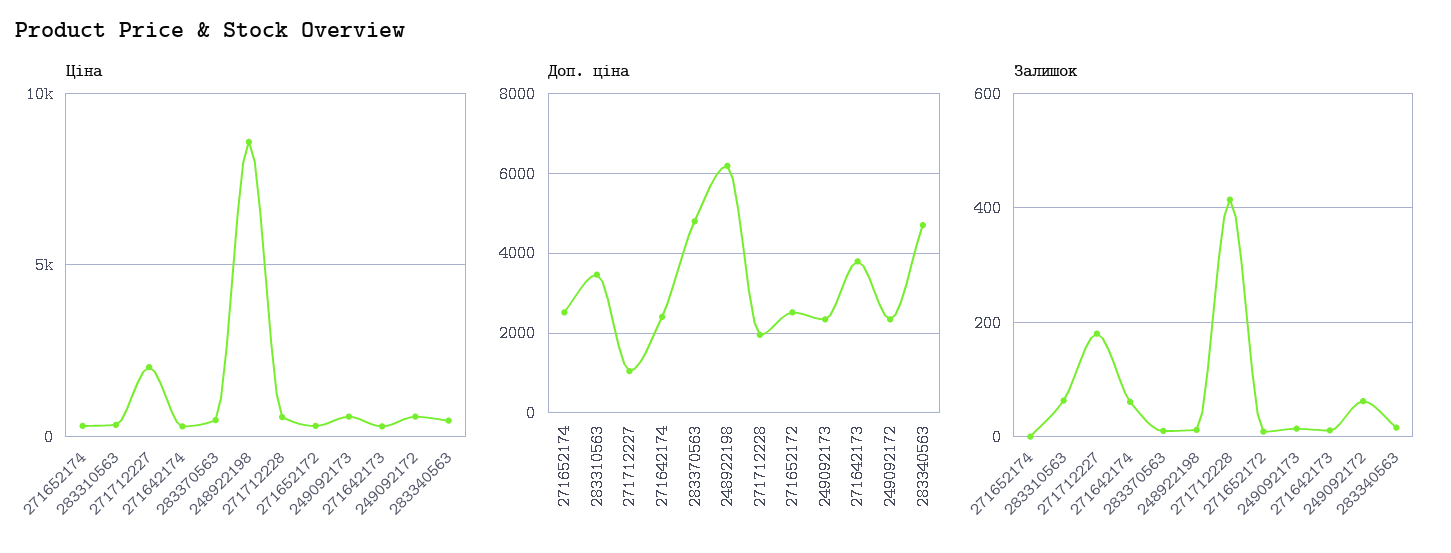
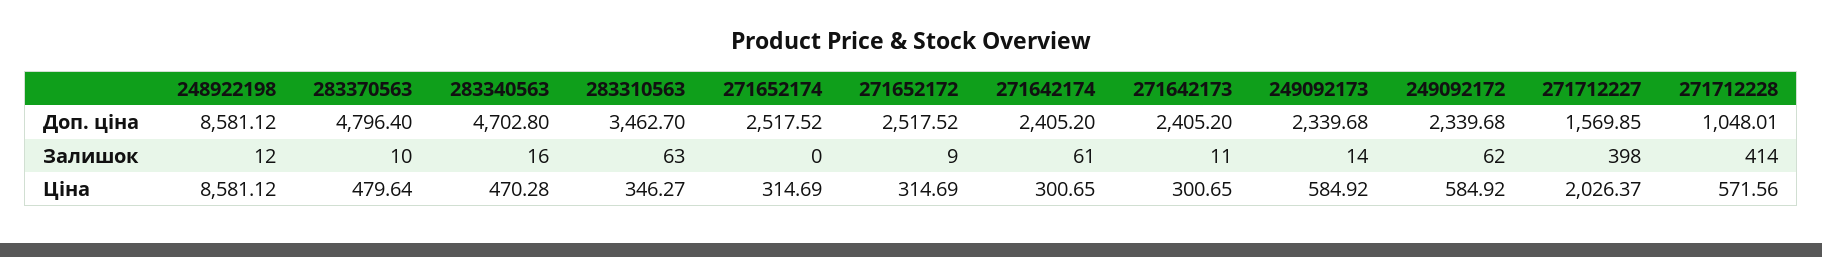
Доп. ціна, 271712227: 1000 -> 1569.85
Доп. ціна, 248922198: 6200 -> 8581.12
Доп. ціна, 271712228: 2000 -> 1048.01
Доп. ціна, 271642173: 3800 -> 2405.2
Залишок, 271712227: 180 -> 398

